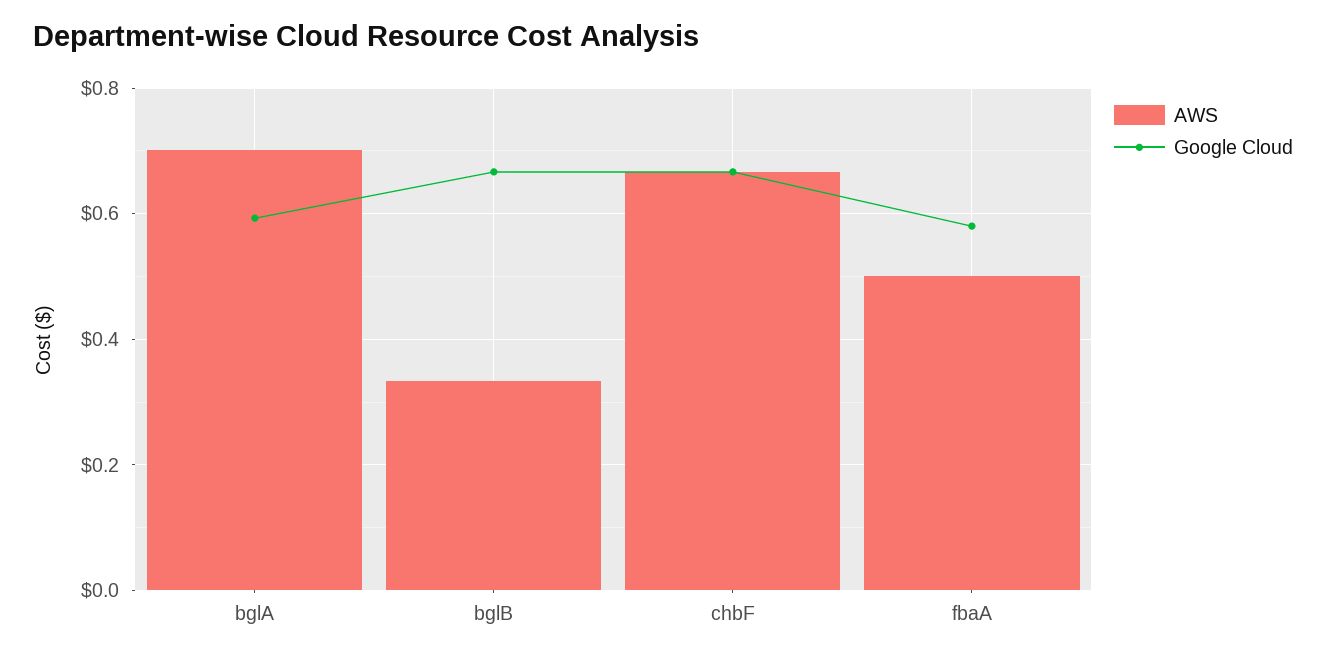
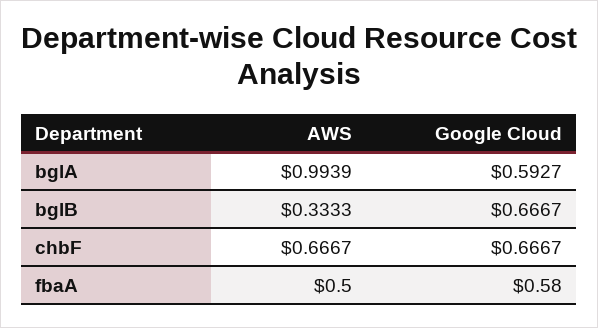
AWS, bglA: 0.7 -> 0.9939

